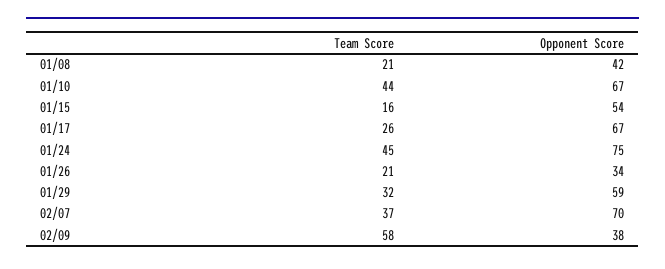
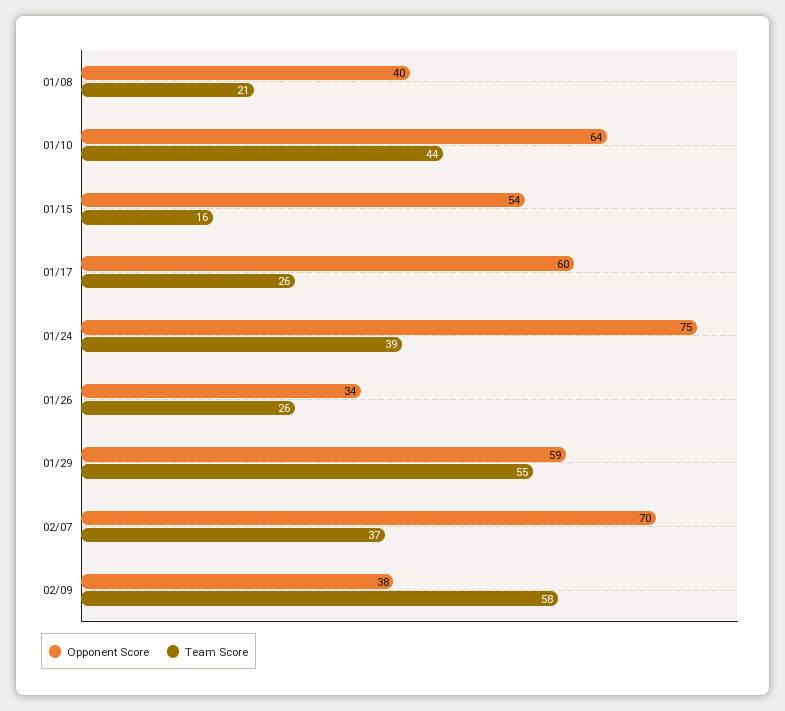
Opponent Score, 01/08: 42 -> 40
Opponent Score, 01/10: 67 -> 64
Opponent Score, 01/17: 67 -> 60
Team Score, 01/24: 45 -> 39
Team Score, 01/26: 21 -> 26
Team Score, 01/29: 32 -> 55

